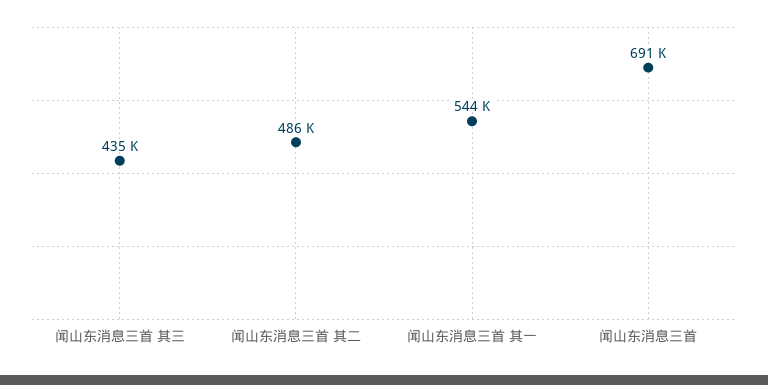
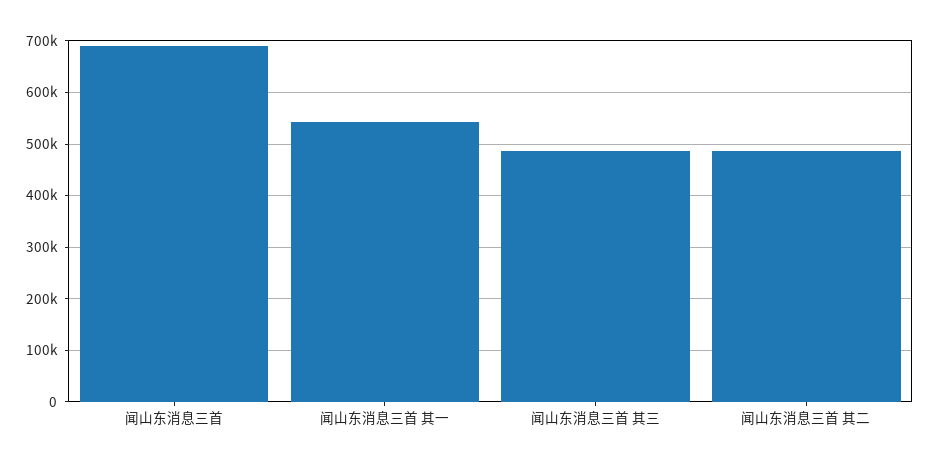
闻山东消息三首 其三: 435000 -> 480000

